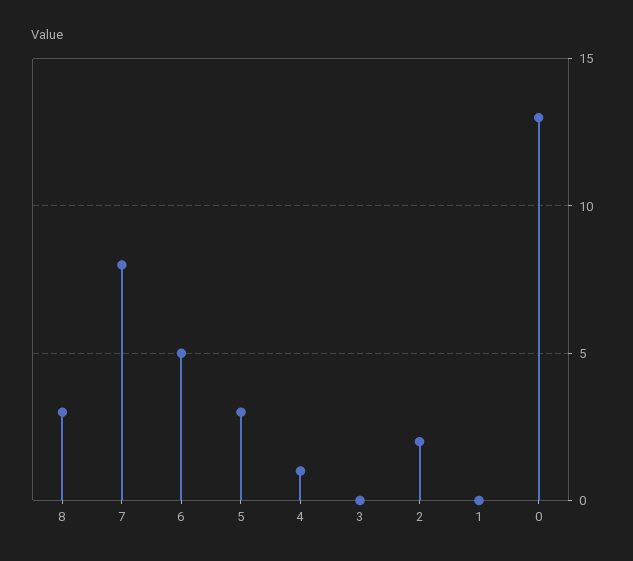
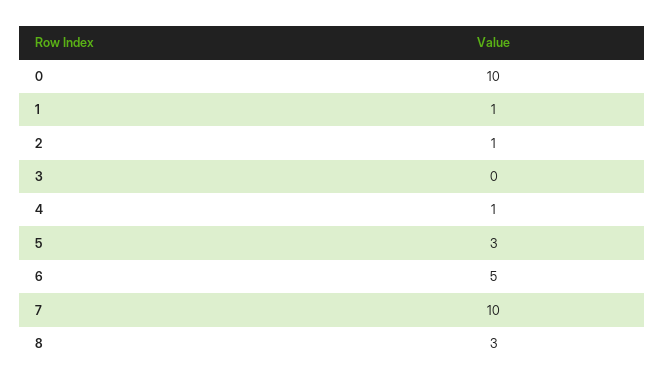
7: 8 -> 10
2: 2 -> 1
1: 0 -> 1
0: 13 -> 10

